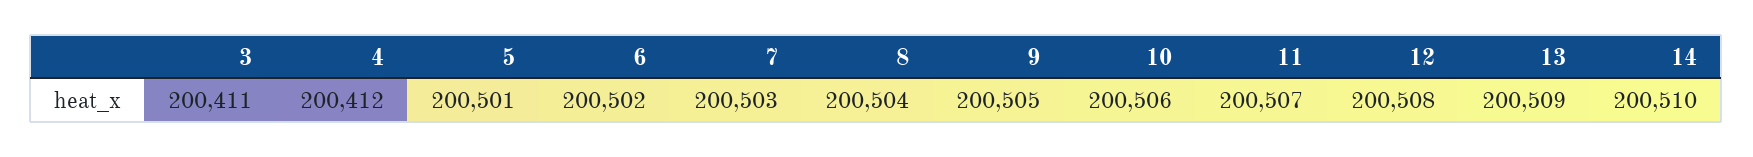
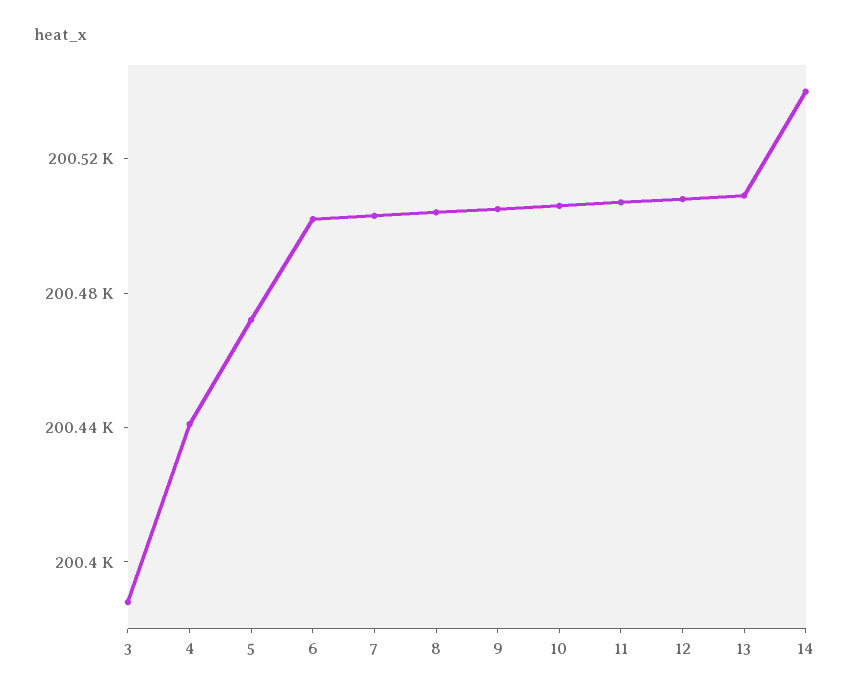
3: 200411 -> 200390
4: 200412 -> 200440
5: 200501 -> 200470
14: 200510 -> 200540

